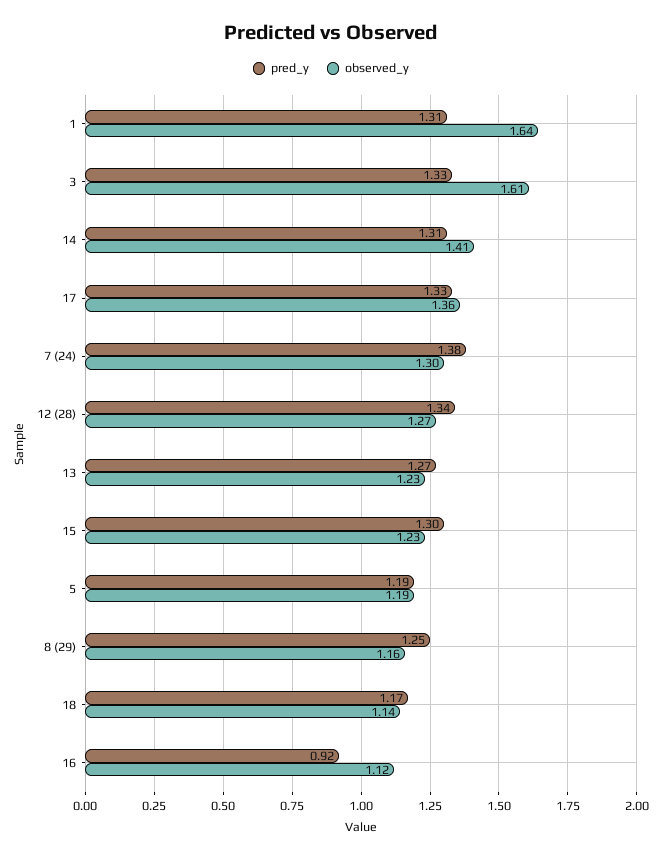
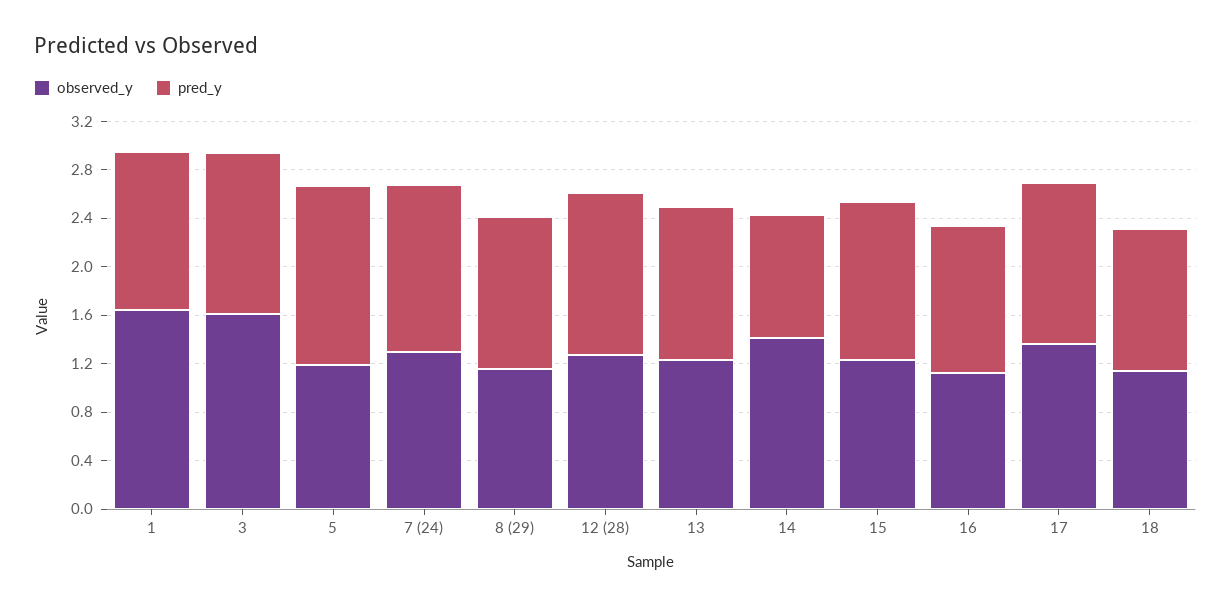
pred_y, 14: 1.31 -> 1
pred_y, 5: 1.19 -> 1.5
pred_y, 16: 0.92 -> 1.2

